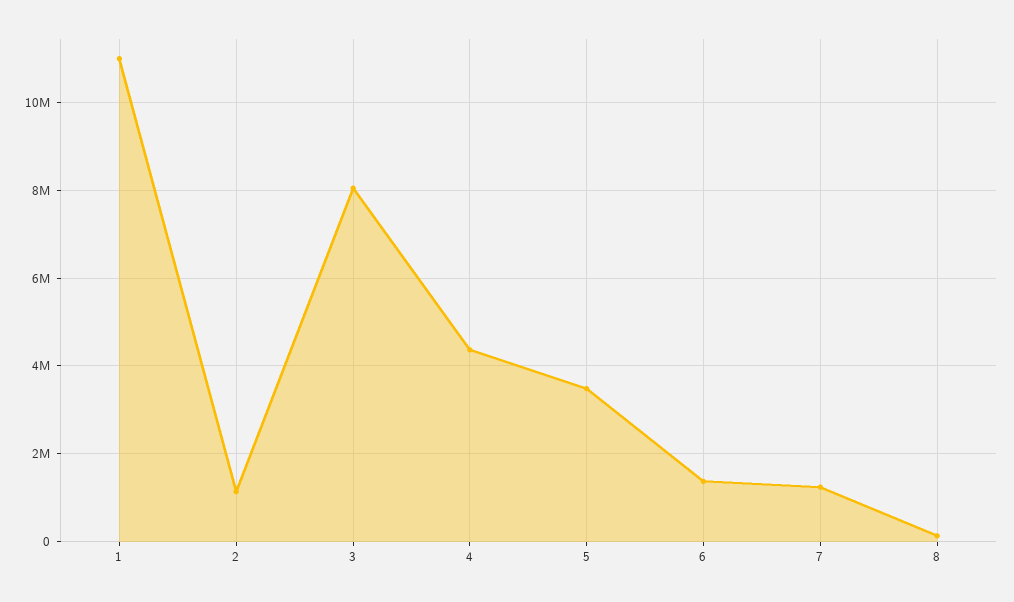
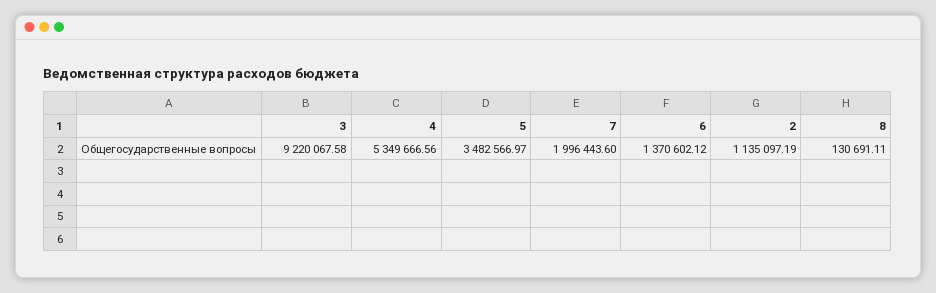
1: 11000000 -> none
3: 8000000 -> 9220067.58
4: 4400000 -> 5349666.56
7: 1200000 -> 1996443.6

